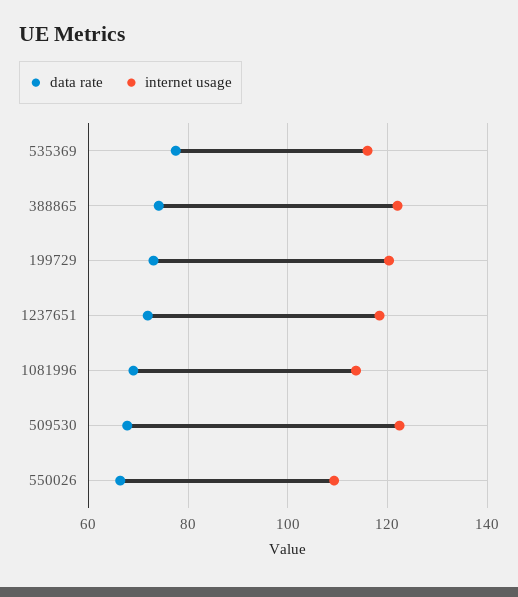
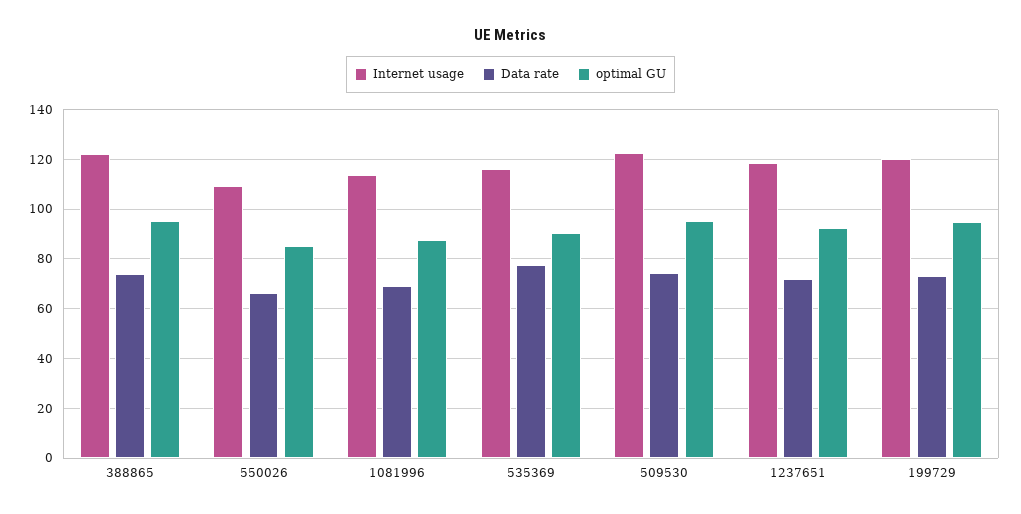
data rate, 509530: 68 -> 75
optimal GU, 388865: none -> 95
optimal GU, 550026: none -> 85
optimal GU, 1081996: none -> 87.5
optimal GU, 535369: none -> 90
optimal GU, 509530: none -> 95
optimal GU, 1237651: none -> 92.5
optimal GU, 199729: none -> 95

